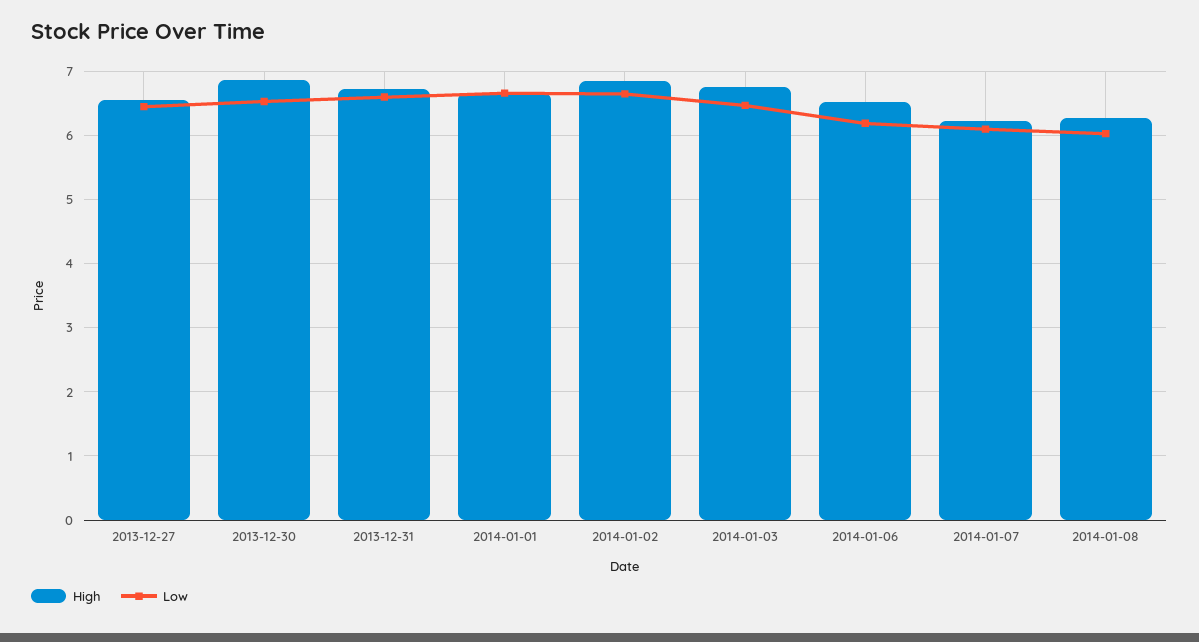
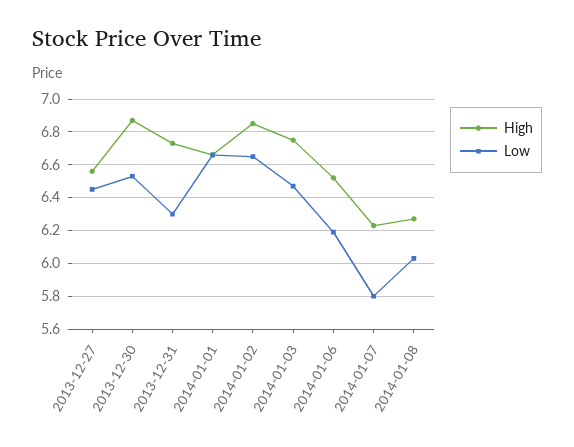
Low, 2013-12-31: 6.6 -> 6.3
Low, 2014-01-07: 6.1 -> 5.8

